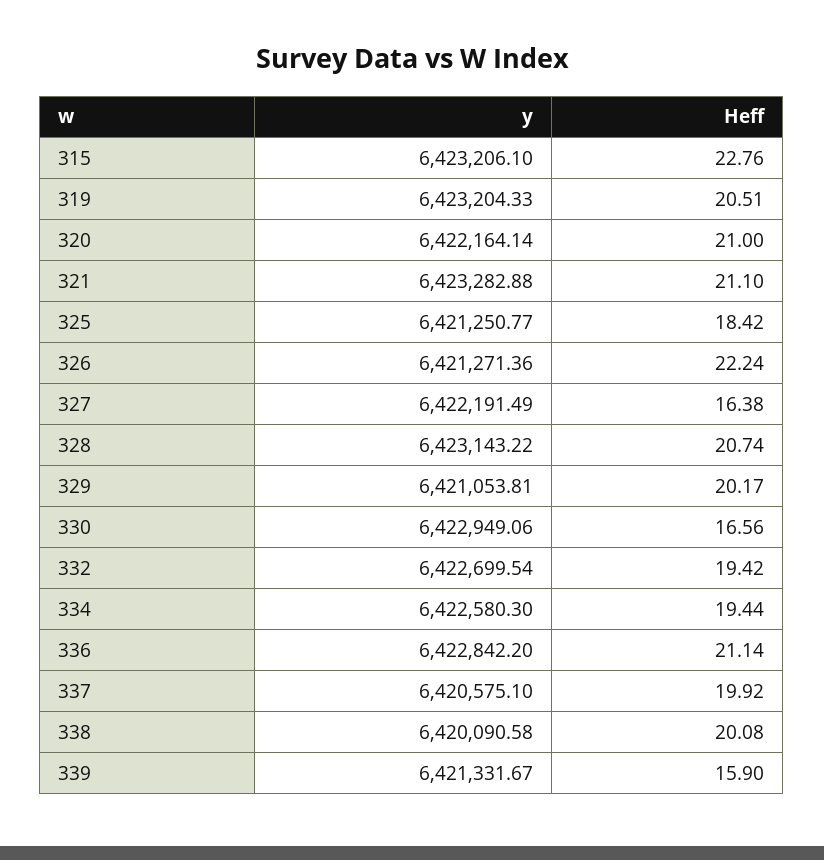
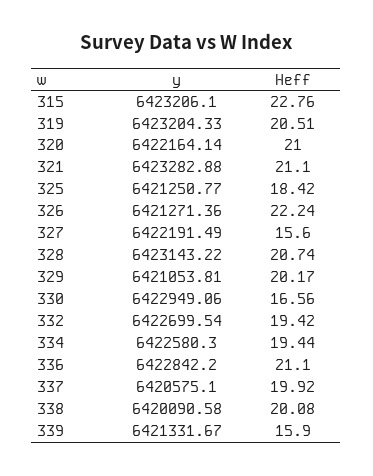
Heff, 327: 16.38 -> 15.6
Heff, 336: 21.14 -> 21.1

